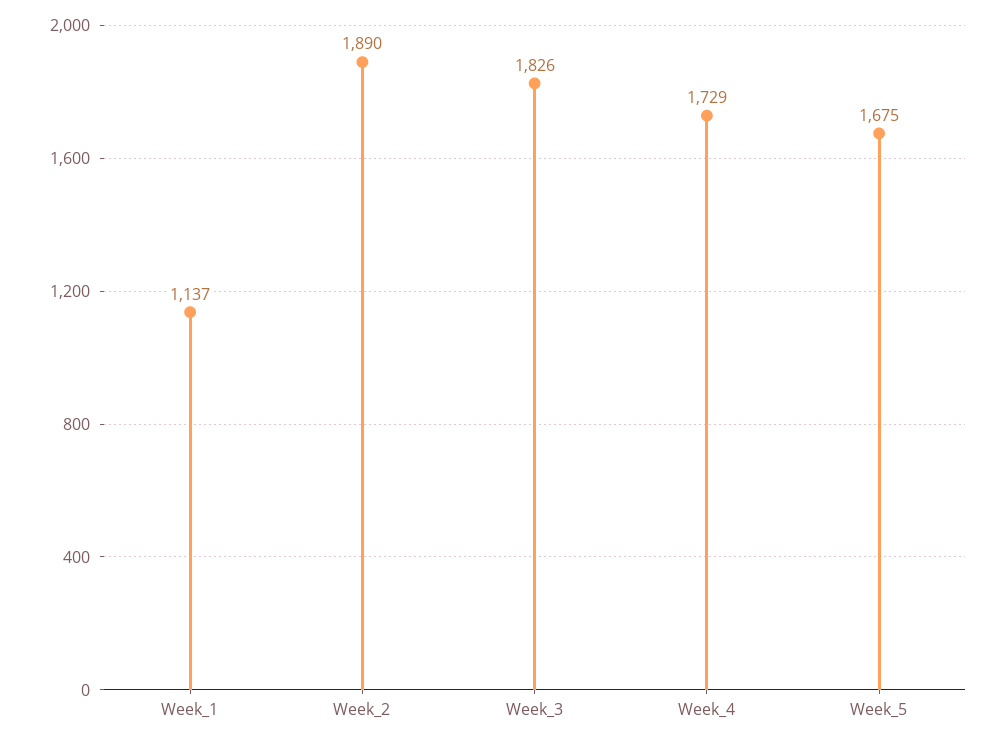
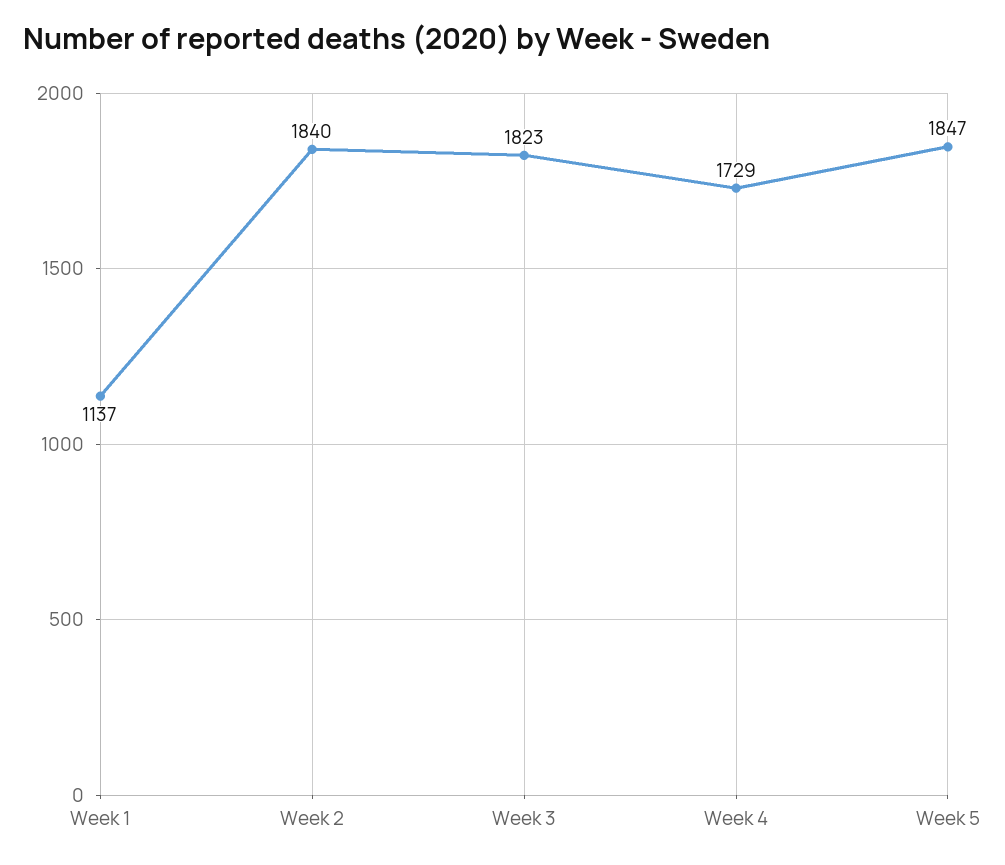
Week_2: 1890 -> 1840
Week_3: 1826 -> 1823
Week_5: 1675 -> 1847

